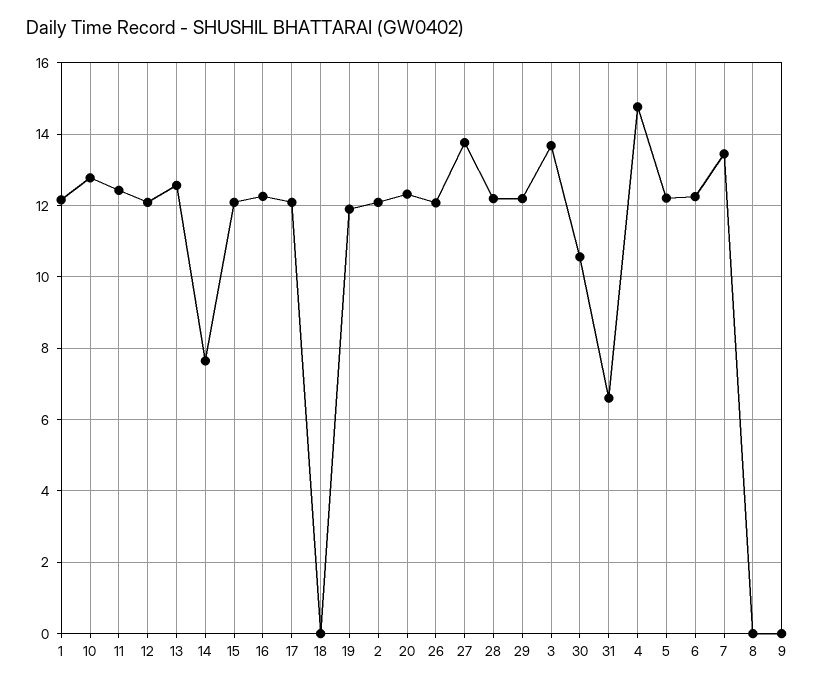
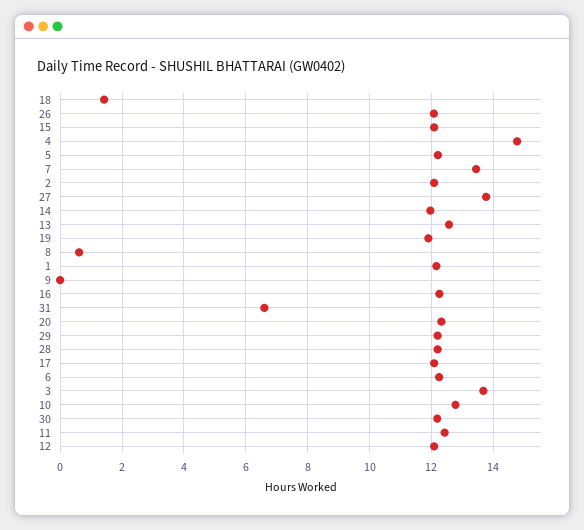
14: 7.6 -> 12
18: 0 -> 1.4
30: 10.6 -> 12.2
8: 0 -> 0.6

